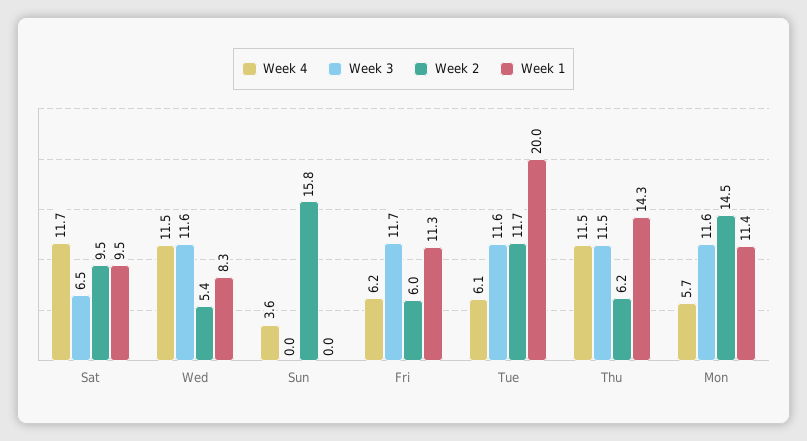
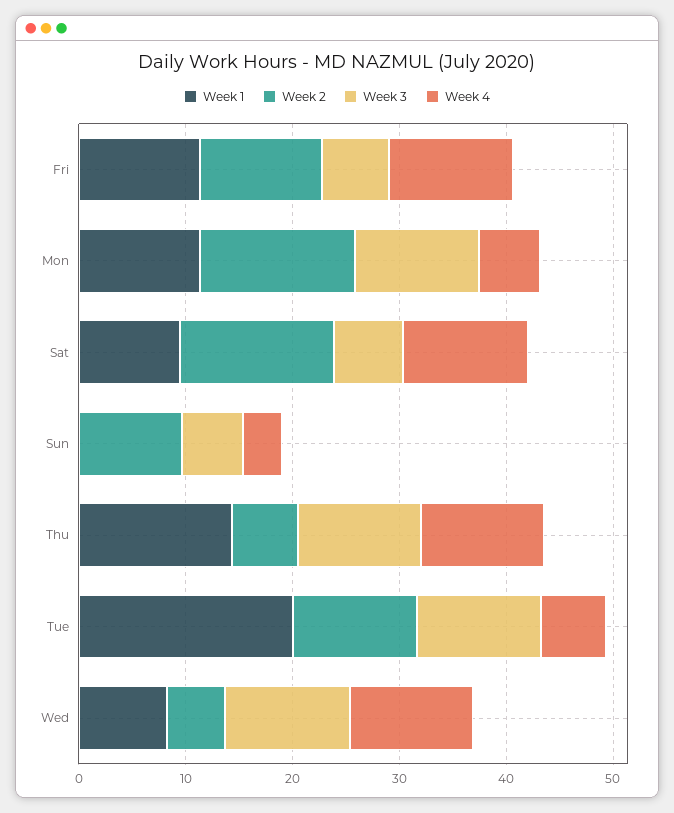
Week 2, Sat: 9.5 -> 14
Week 3, Sun: 0 -> 6
Week 2, Sun: 15.8 -> 10
Week 4, Fri: 6.2 -> 12
Week 3, Fri: 11.7 -> 6
Week 2, Fri: 6 -> 12

